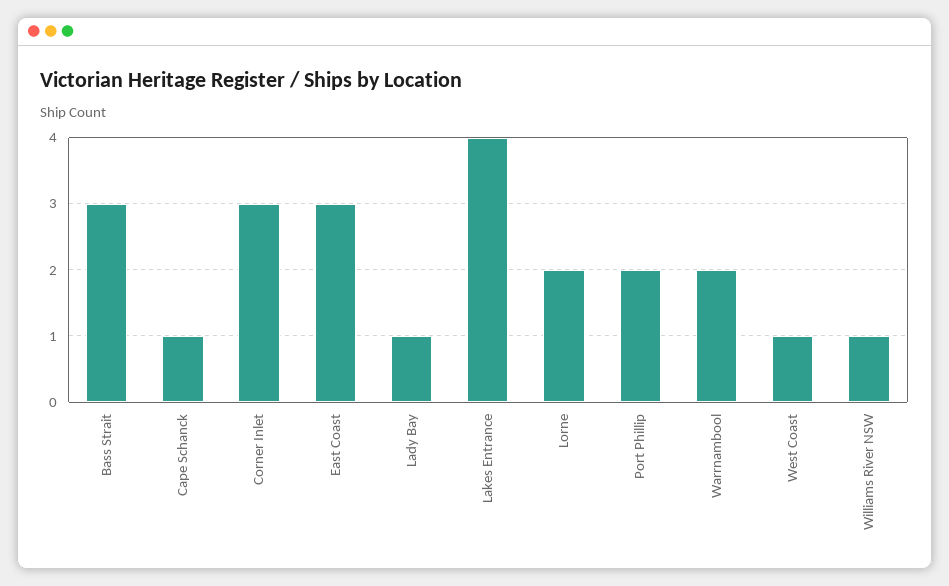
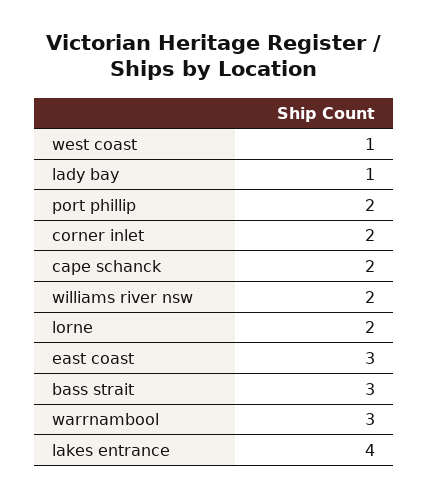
Cape Schanck: 1 -> 2
Corner Inlet: 3 -> 2
Warrnambool: 2 -> 3
Williams River NSW: 1 -> 2

